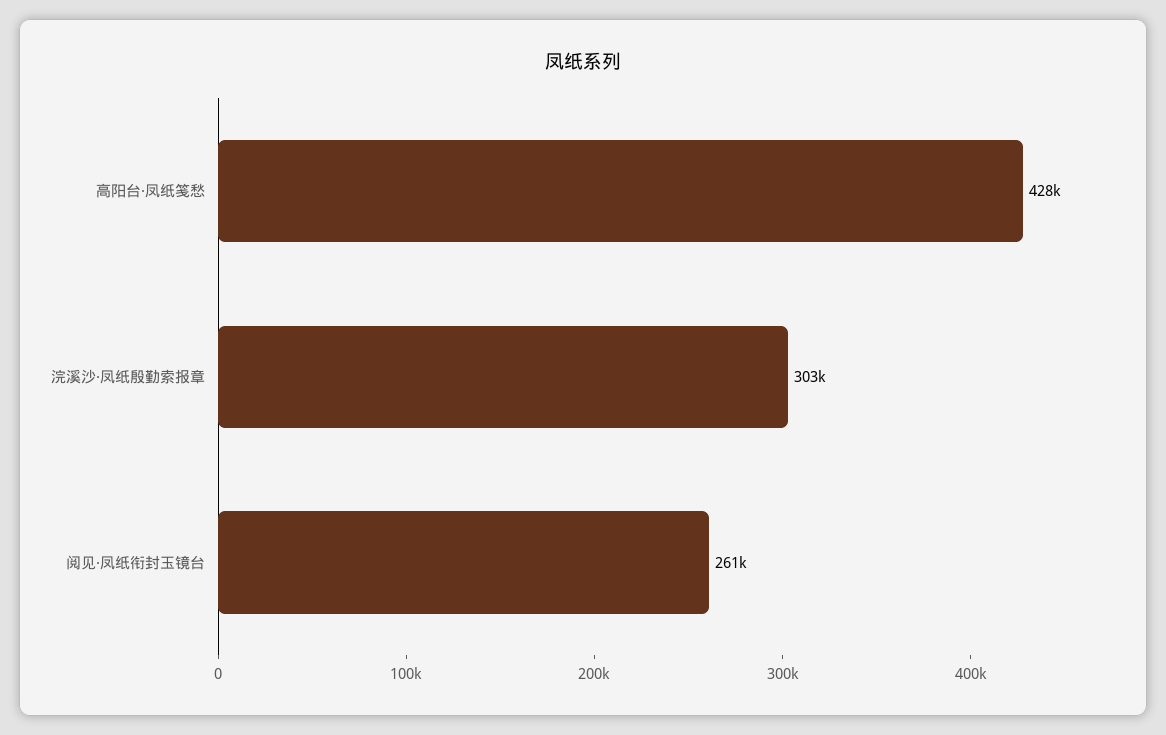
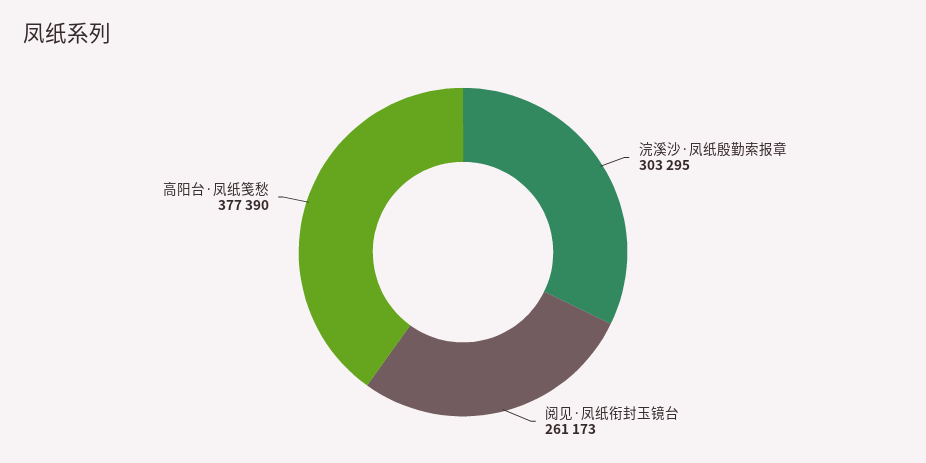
高阳台·凤纸笺愁: 428000 -> 377390

